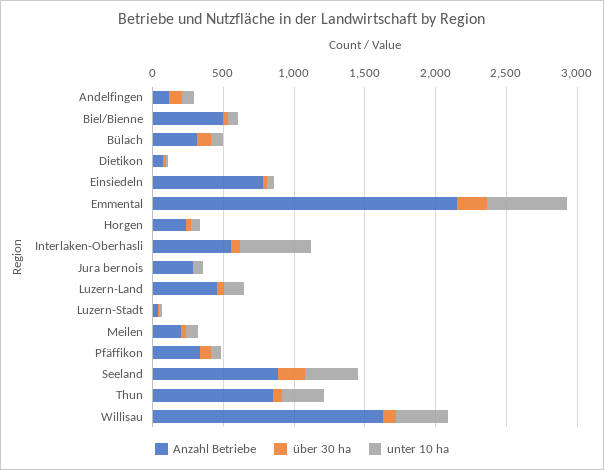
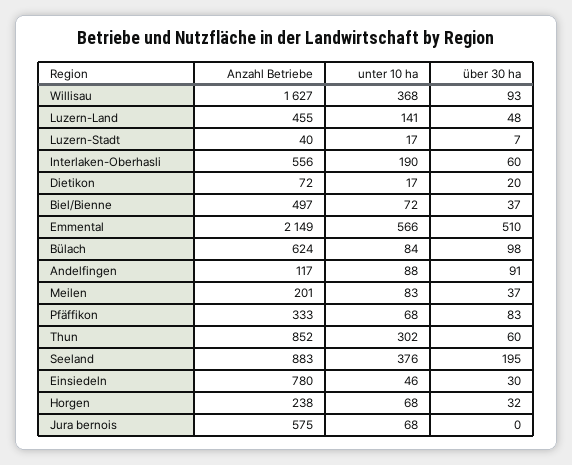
Anzahl Betriebe, Bülach: 300 -> 624
über 30 ha, Emmental: 200 -> 510
unter 10 ha, Interlaken-Oberhasli: 500 -> 190
Anzahl Betriebe, Jura bernois: 300 -> 575

